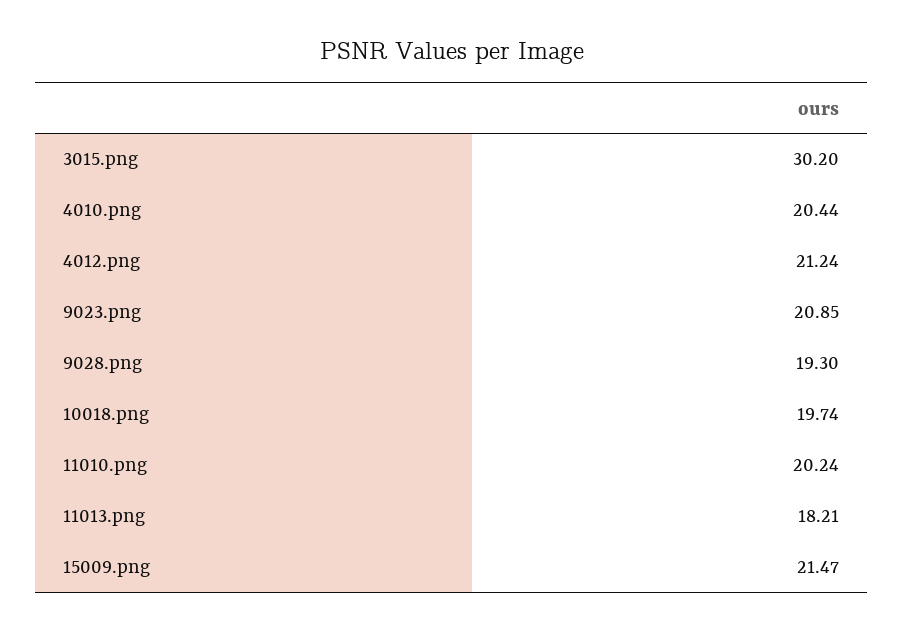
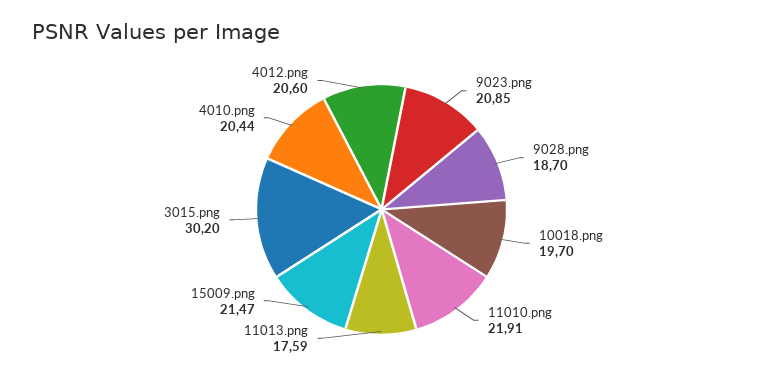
4012.png: 21.24 -> 20.6
9028.png: 19.3 -> 18.7
10018.png: 19.74 -> 19.7
11010.png: 20.24 -> 21.91
11013.png: 18.21 -> 17.59

